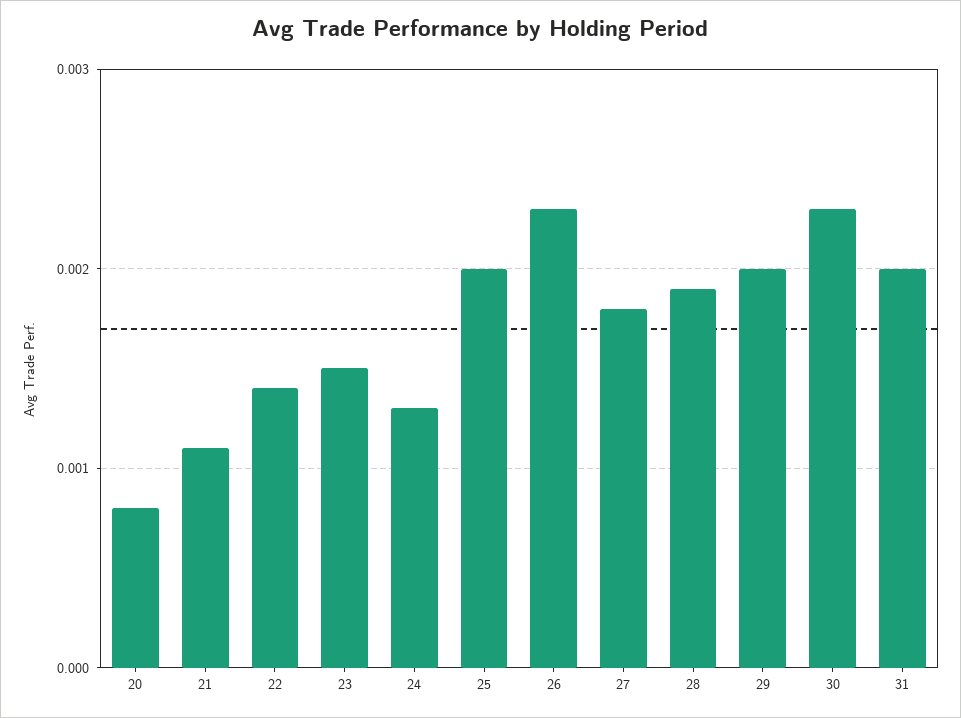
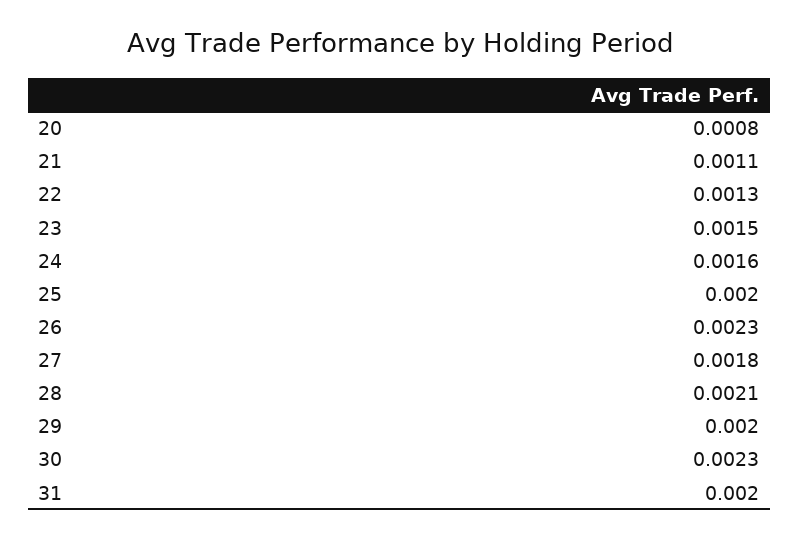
22: 0.0014 -> 0.0013
24: 0.0013 -> 0.0016
28: 0.0019 -> 0.0021

